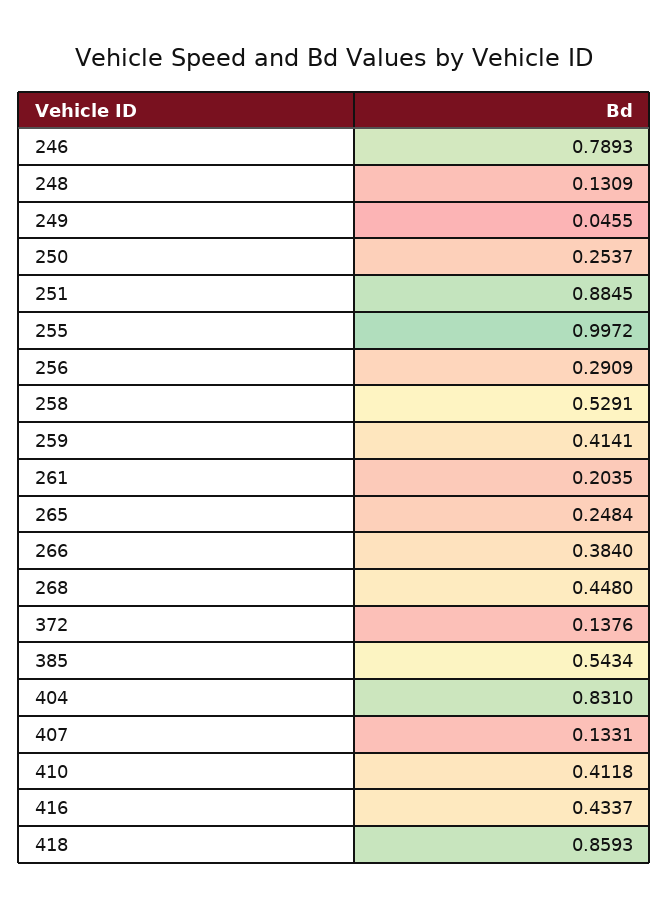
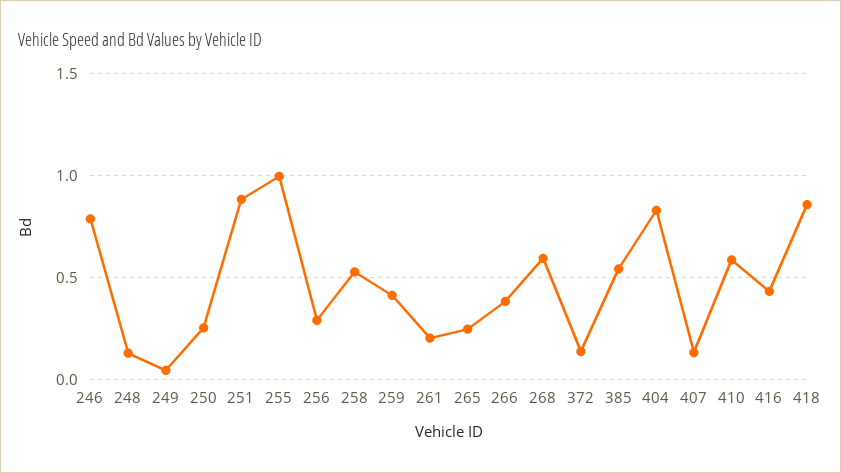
268: 0.448 -> 0.6
410: 0.4118 -> 0.6

